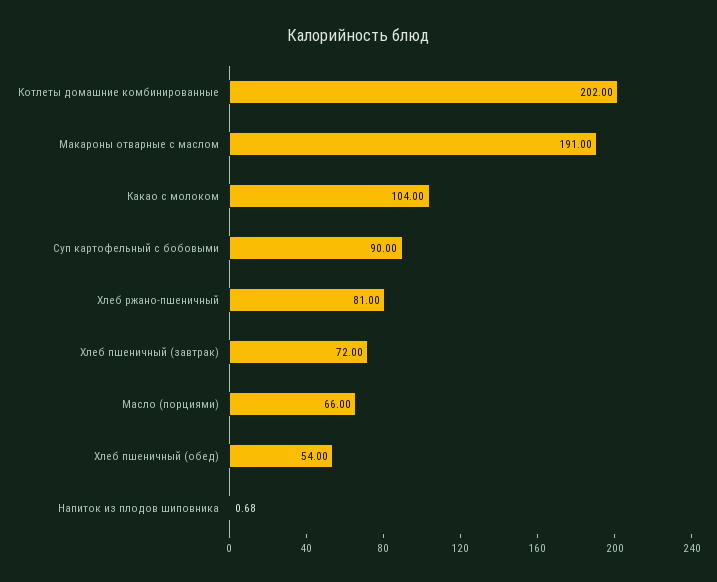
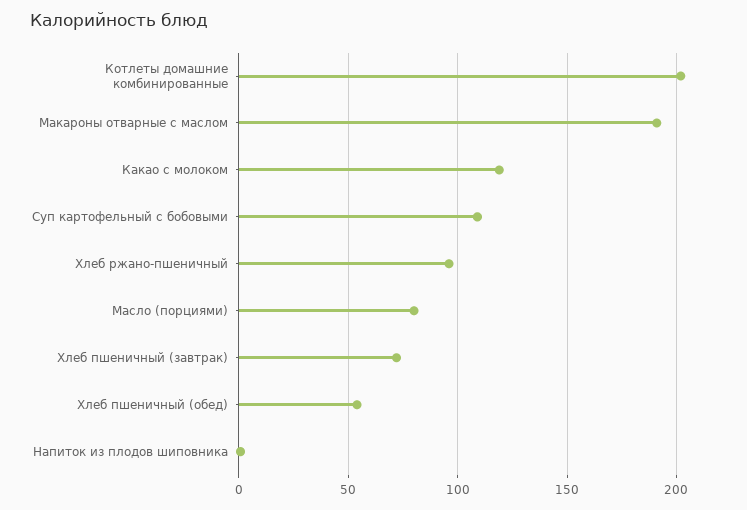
Какао с молоком: 104 -> 120
Суп картофельный с бобовыми: 90 -> 110
Хлеб ржано-пшеничный: 81 -> 95
Масло (порциями): 66 -> 80

